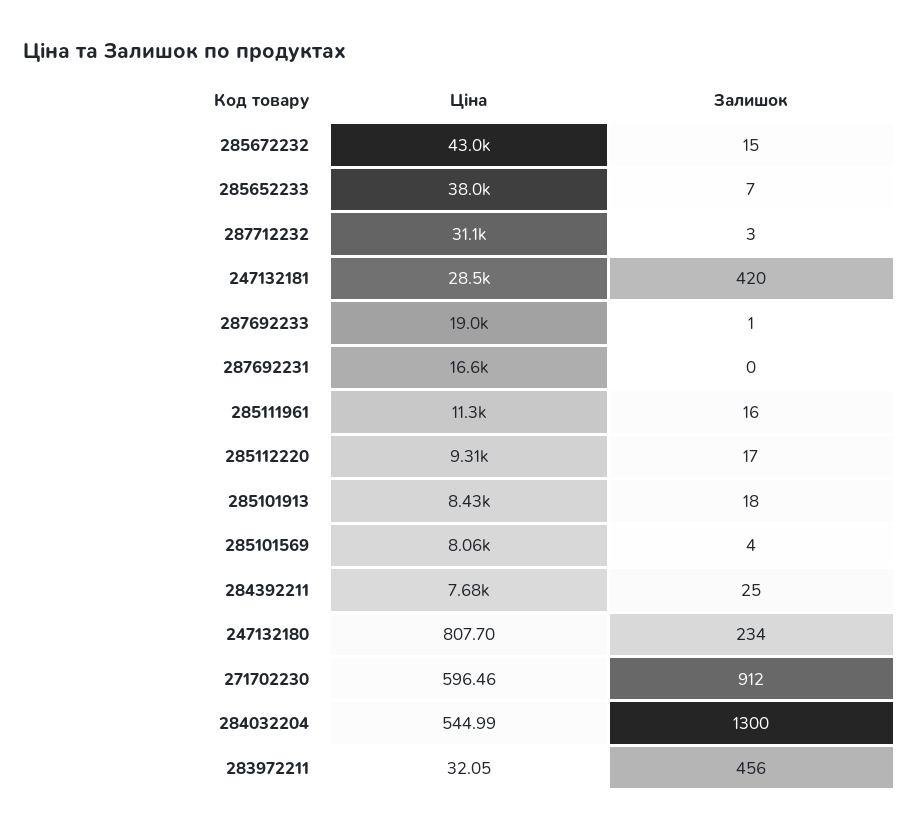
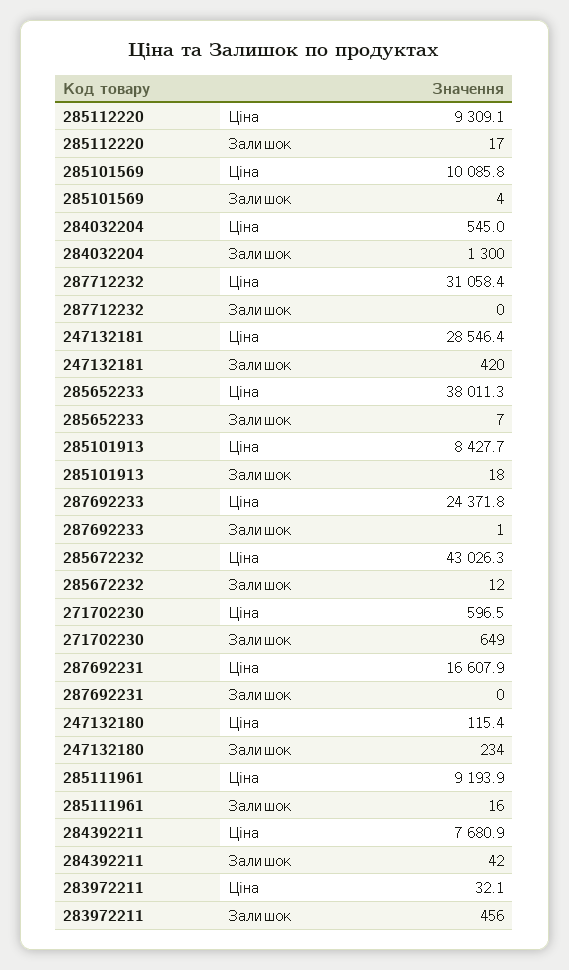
Залишок, 285672232: 15 -> 12
Залишок, 287712232: 3 -> 0
Ціна, 287692233: 19000 -> 24371.8
Ціна, 285111961: 11300 -> 9193.9
Ціна, 285101569: 8060 -> 10085.8
Залишок, 284392211: 25 -> 42
Ціна, 247132180: 807.7 -> 115.4
Залишок, 271702230: 912 -> 649

